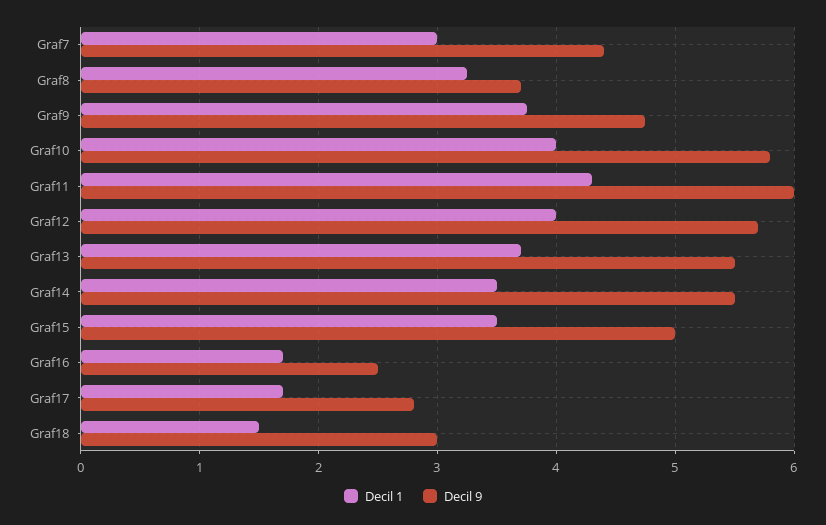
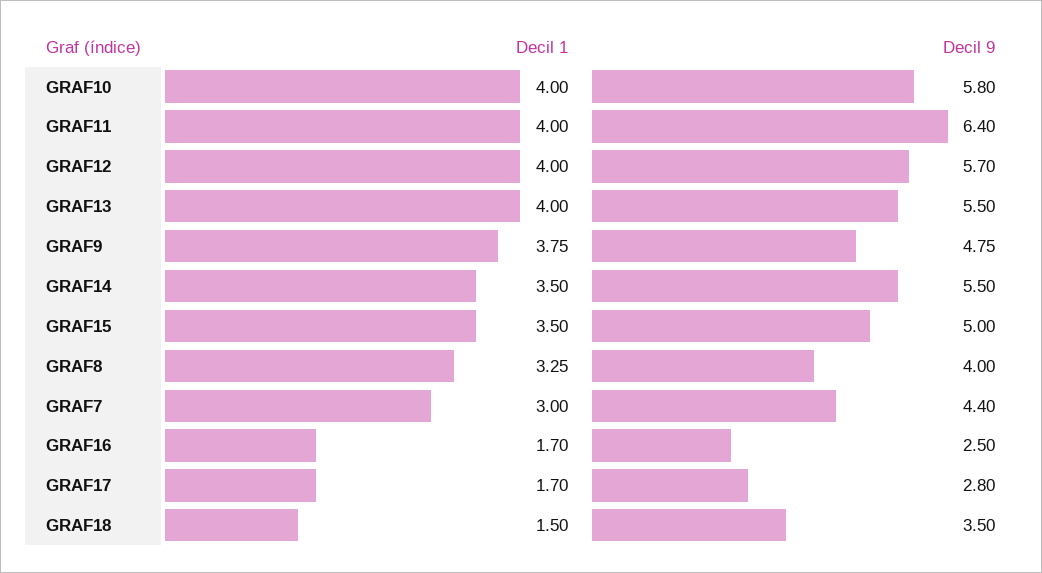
Decil 9, Graf8: 3.7 -> 4
Decil 1, Graf11: 4.3 -> 4
Decil 9, Graf11: 6 -> 6.4
Decil 1, Graf13: 3.7 -> 4
Decil 9, Graf18: 3 -> 3.5

